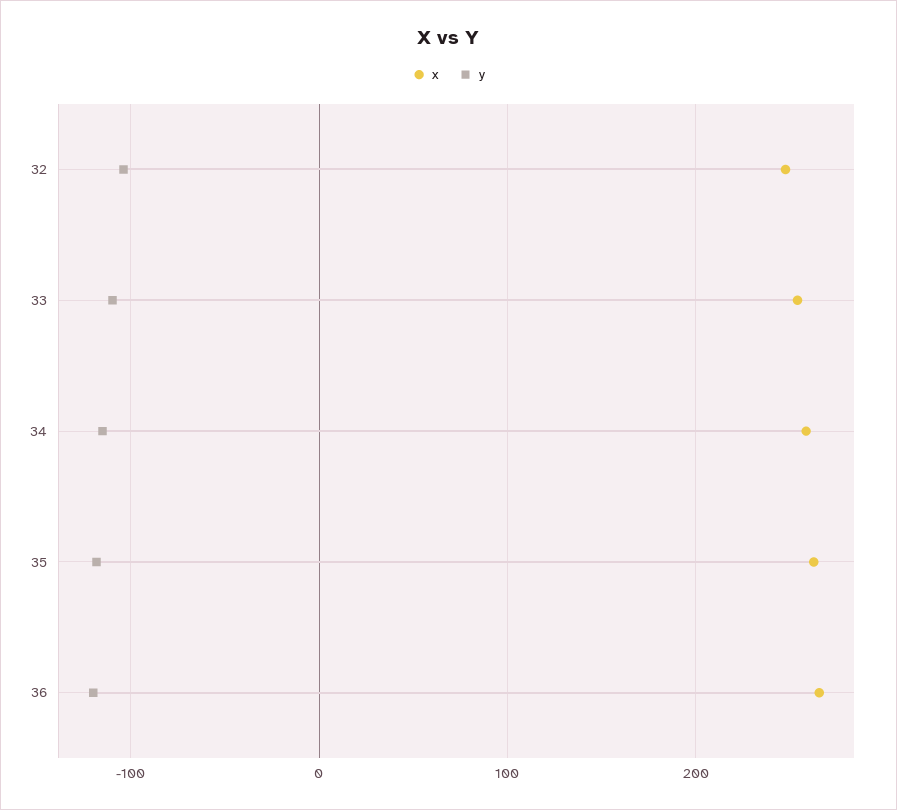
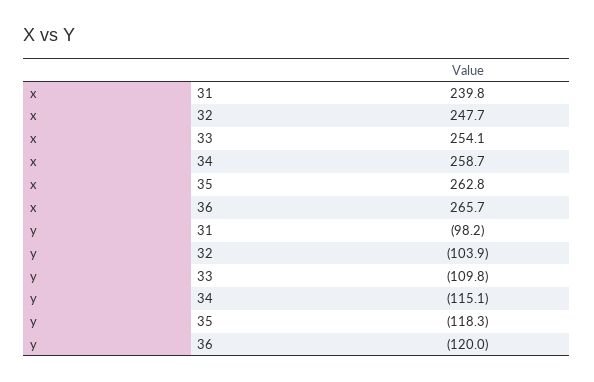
x, 31: none -> 239.8
y, 31: none -> -98.2

